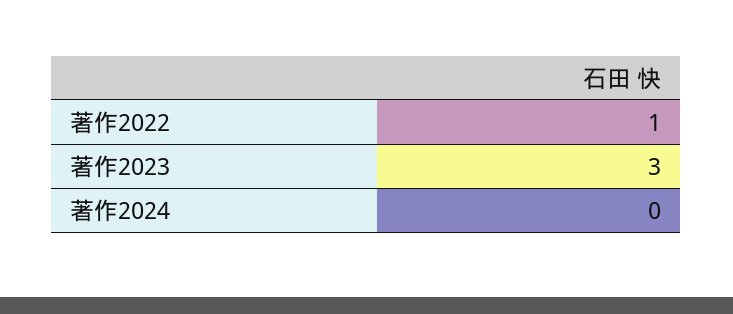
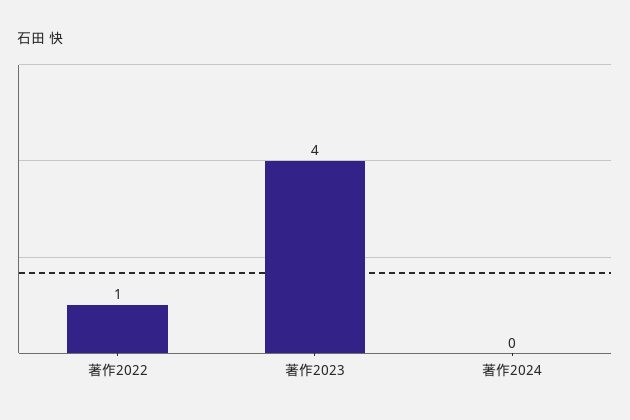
著作2023: 3 -> 4

